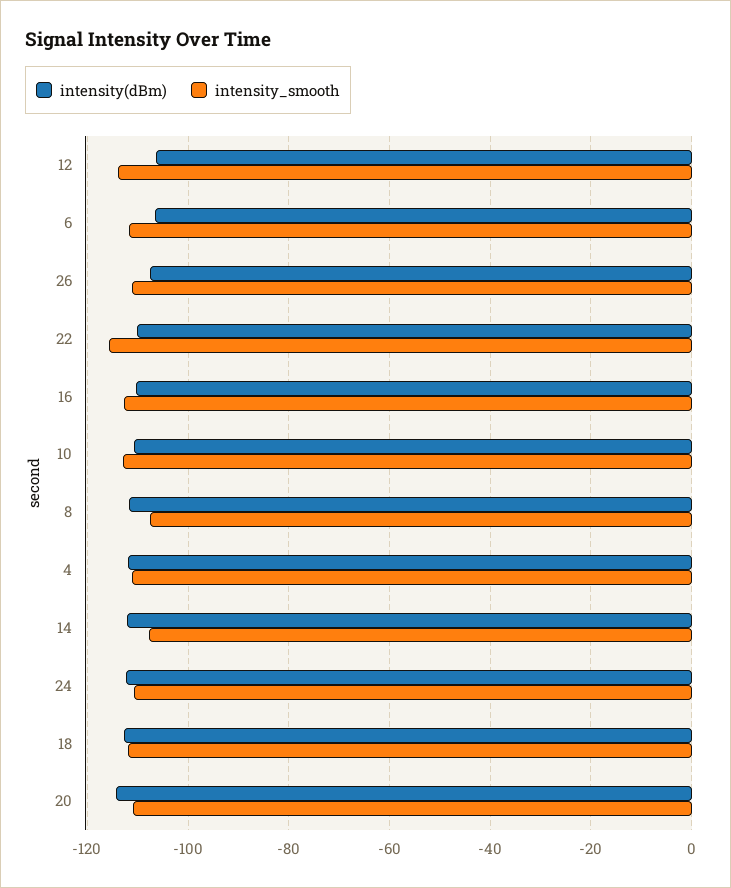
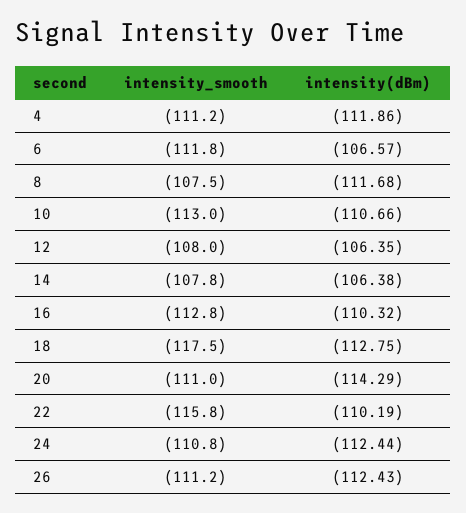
intensity_smooth, 12: -114 -> -108
intensity(dBm), 26: -108 -> -112.43
intensity(dBm), 14: -112 -> -106.38
intensity_smooth, 18: -112 -> -117.5

